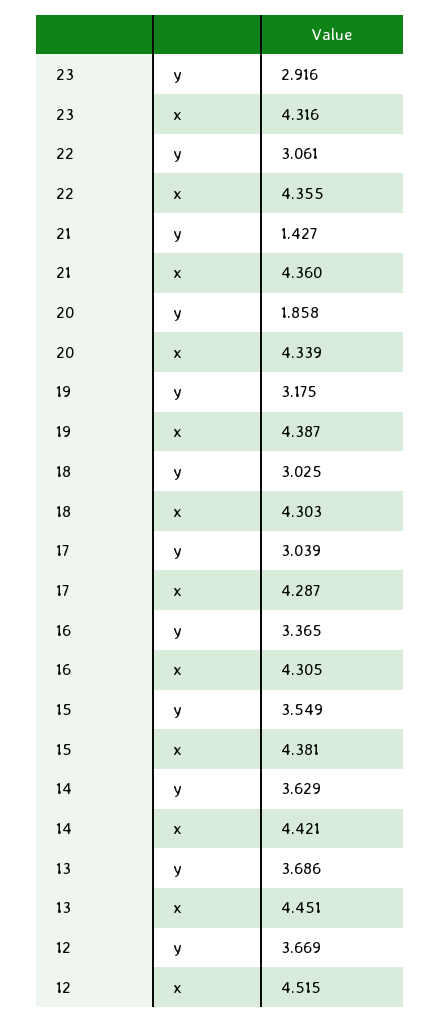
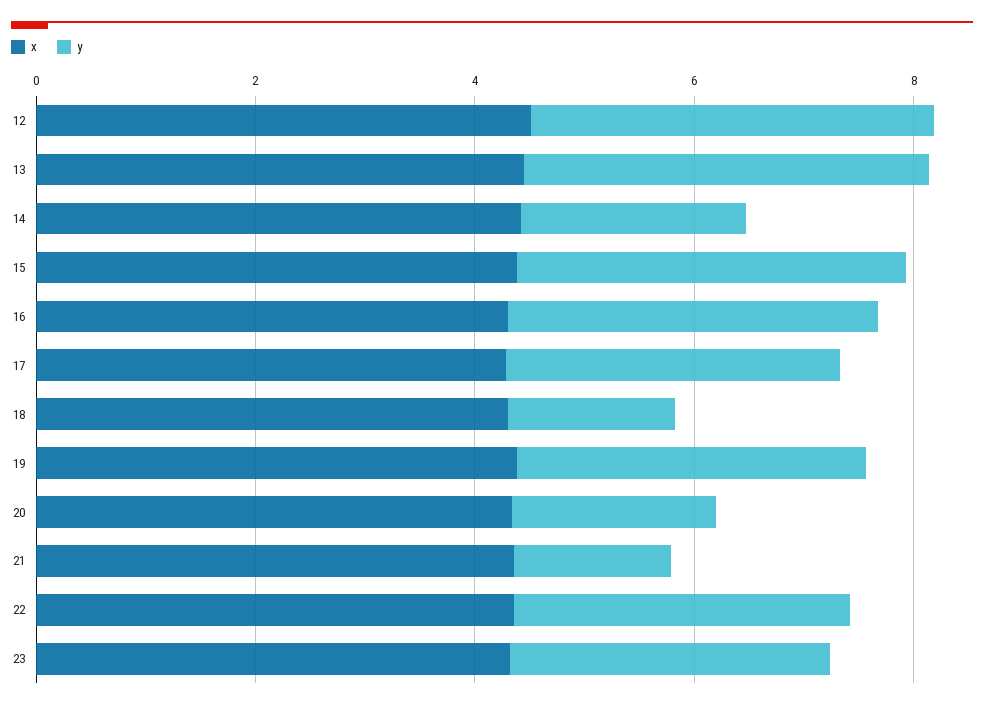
y, 18: 3.025 -> 1.5
y, 14: 3.629 -> 2

